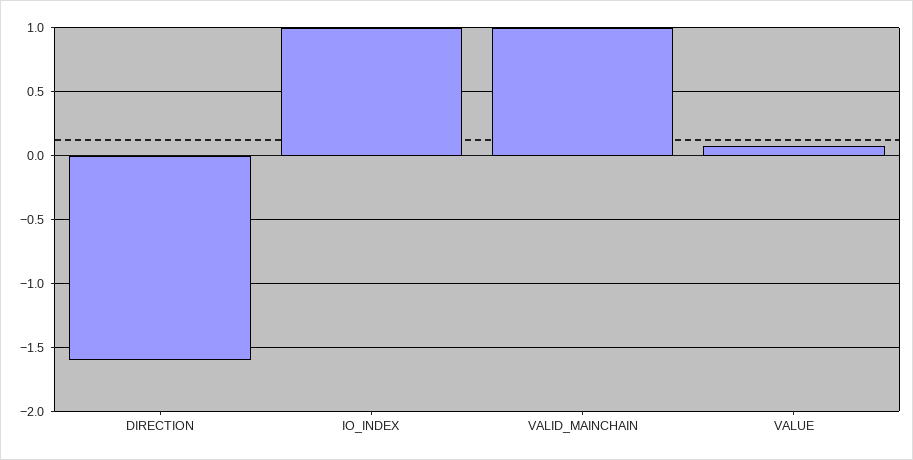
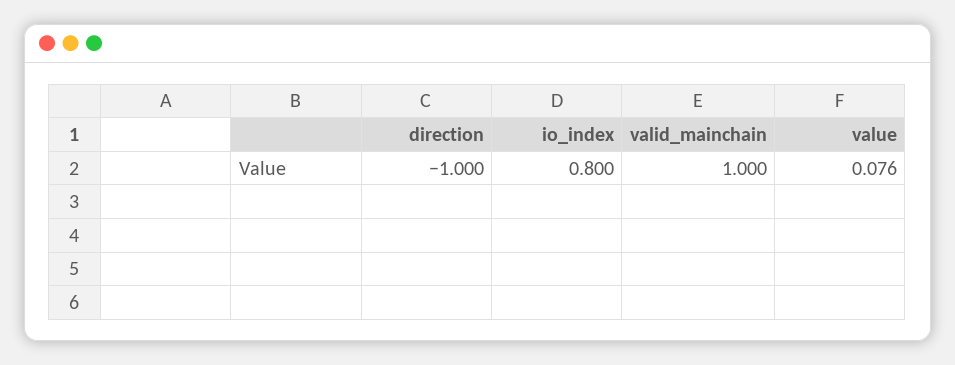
DIRECTION: -1.6 -> -1
IO_INDEX: 1 -> 0.8

